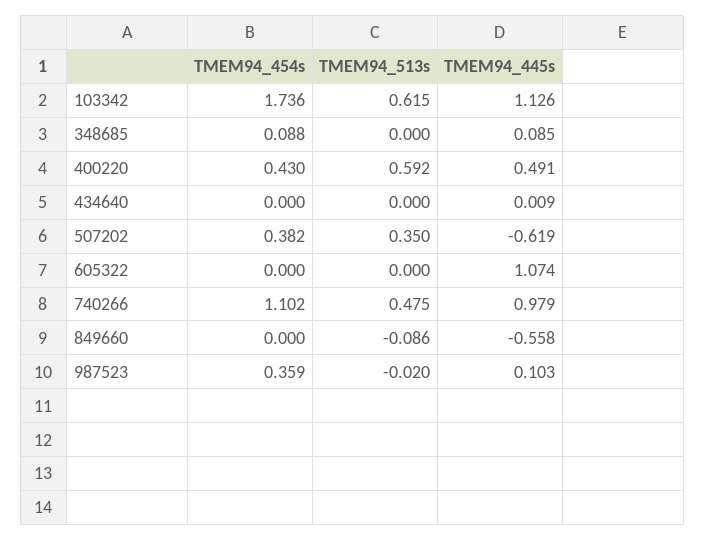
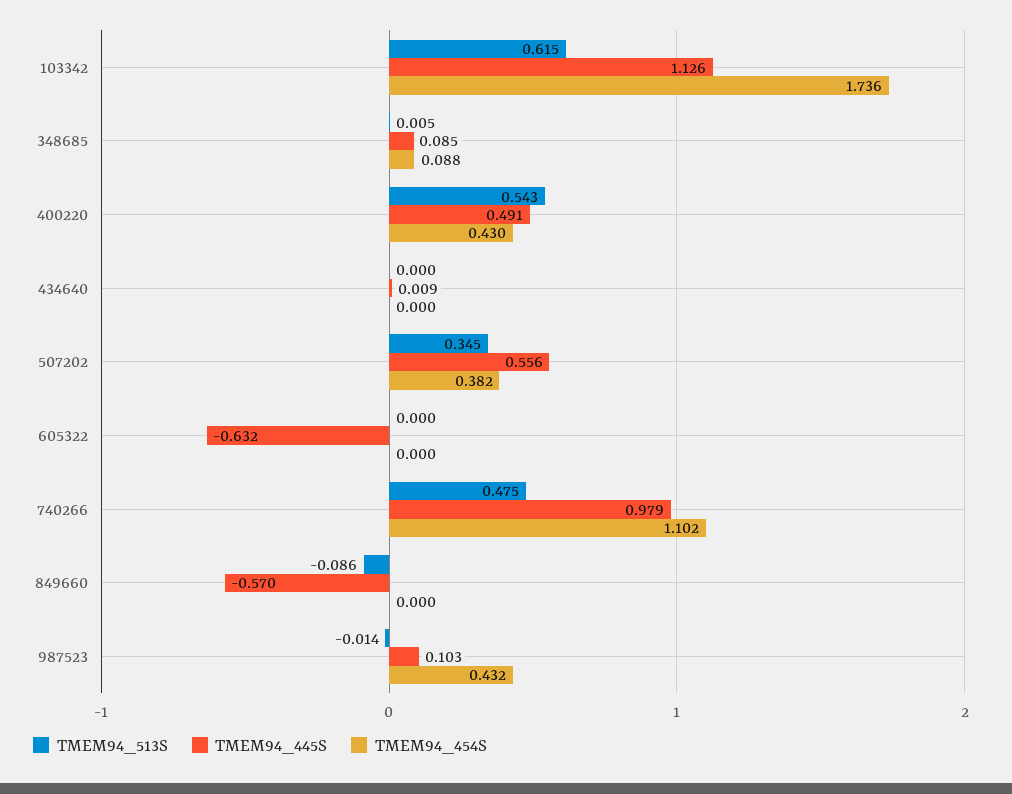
TMEM94_513s, 348685: 0 -> 0.005
TMEM94_513s, 400220: 0.592 -> 0.543
TMEM94_513s, 507202: 0.35 -> 0.345
TMEM94_445s, 507202: -0.619 -> 0.556
TMEM94_445s, 605322: 1.074 -> -0.632
TMEM94_445s, 849660: -0.558 -> -0.57
TMEM94_454s, 987523: 0.359 -> 0.432
TMEM94_513s, 987523: -0.02 -> -0.014

